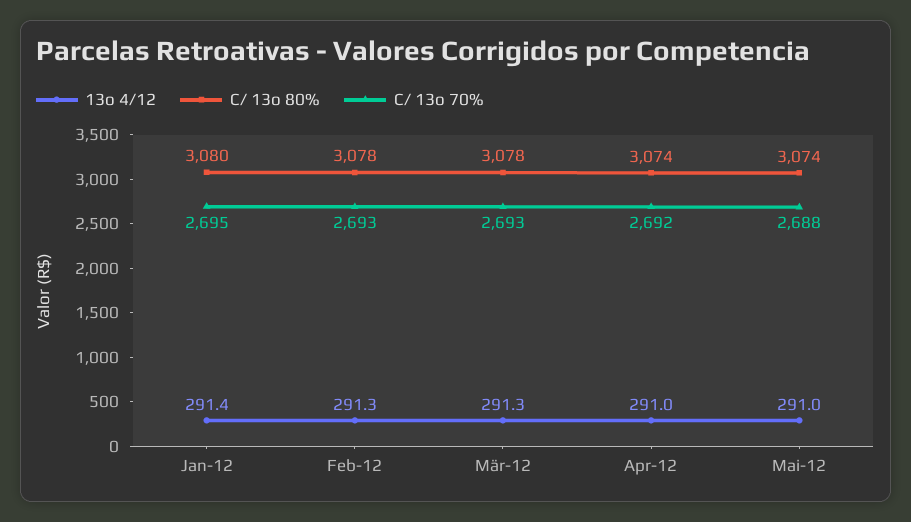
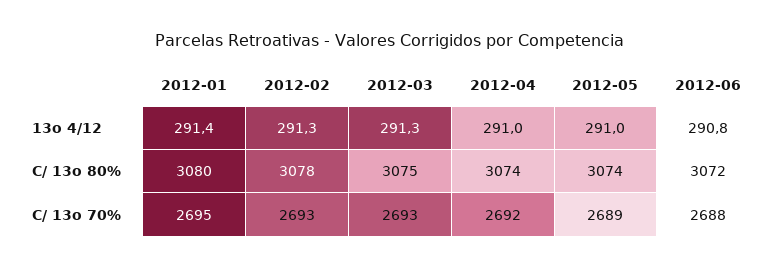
C/ 13o 80%, Mär-12: 3078 -> 3075
C/ 13o 70%, Mai-12: 2688 -> 2689
13o 4/12, 2012-06: none -> 290.8
C/ 13o 80%, 2012-06: none -> 3072
C/ 13o 70%, 2012-06: none -> 2688

